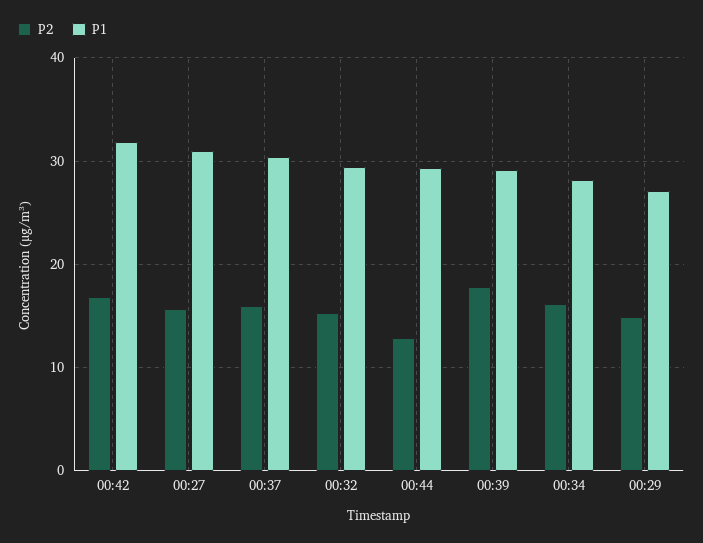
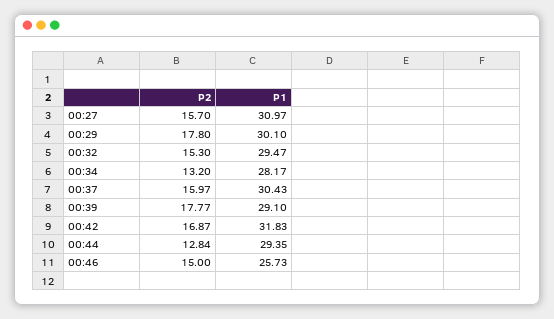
P2, 00:34: 16 -> 13.2
P2, 00:29: 15 -> 17.8
P1, 00:29: 27 -> 30.1
P2, 00:46: none -> 15
P1, 00:46: none -> 25.73

